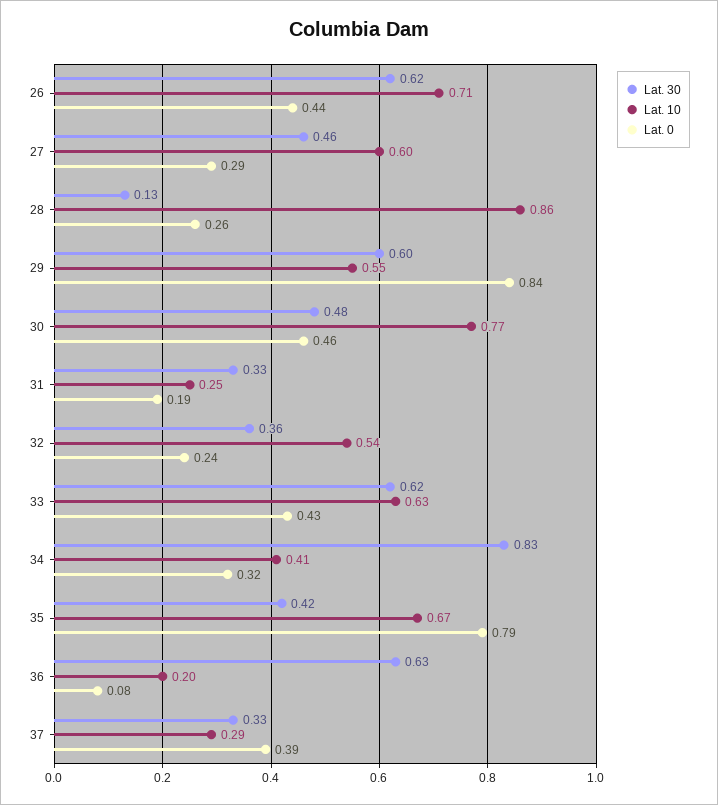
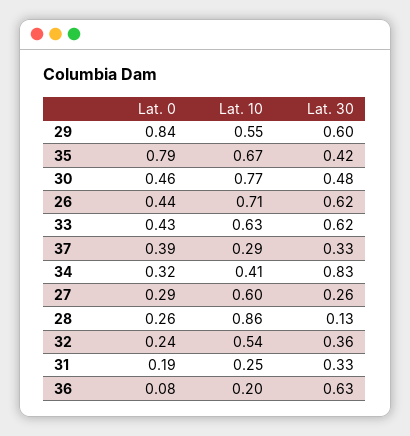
Lat. 30, 27: 0.46 -> 0.26

